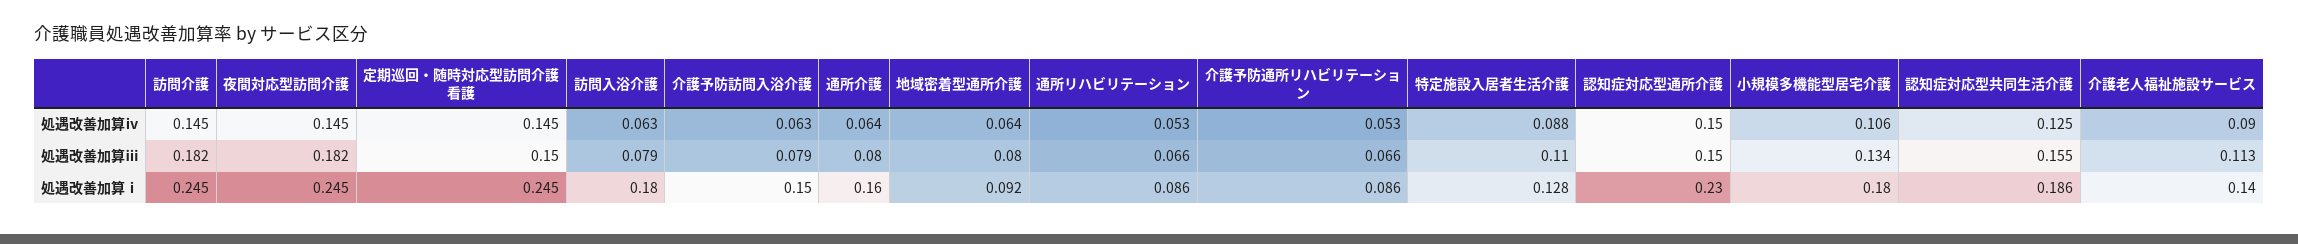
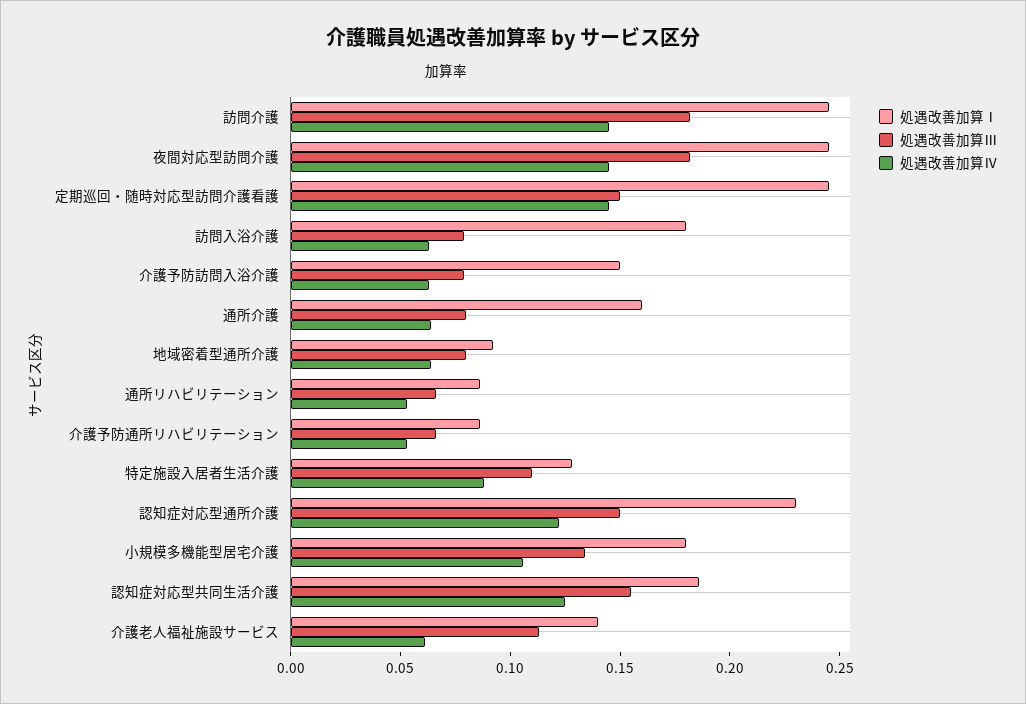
処遇改善加算ⅳ, 認知症対応型通所介護: 0.15 -> 0.12
処遇改善加算ⅳ, 介護老人福祉施設サービス: 0.09 -> 0.06

